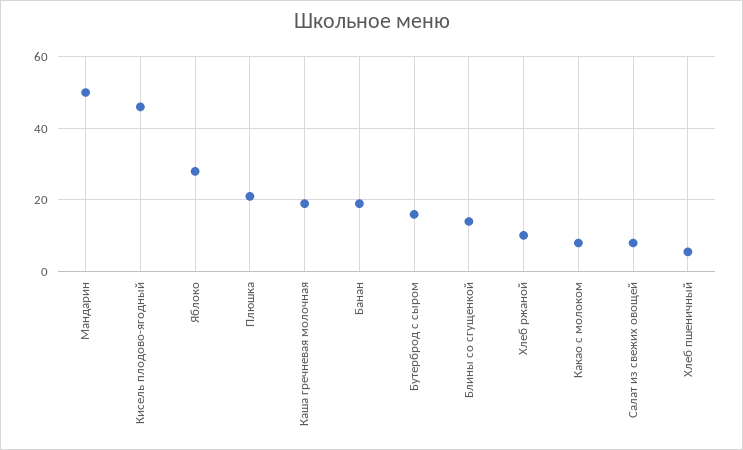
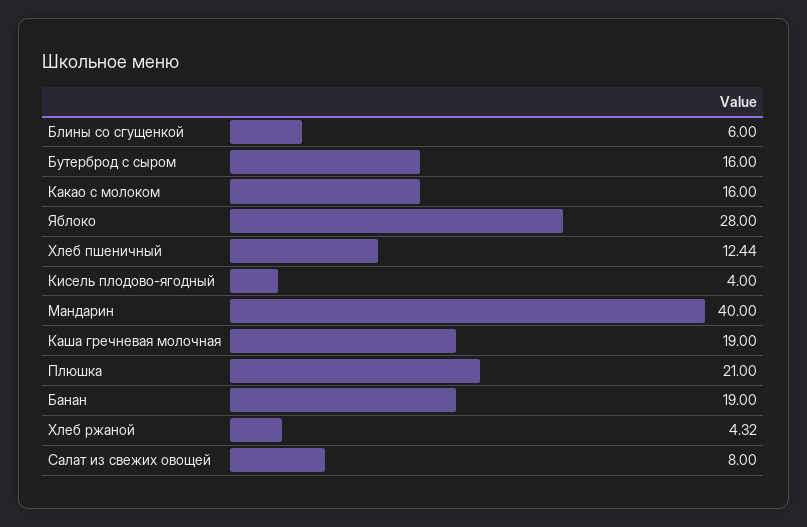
Мандарин: 50 -> 40
Кисель плодово-ягодный: 46 -> 4
Блины со сгущенкой: 14 -> 6
Хлеб ржаной: 10 -> 4.32
Какао с молоком: 8 -> 16
Хлеб пшеничный: 6 -> 12.44

